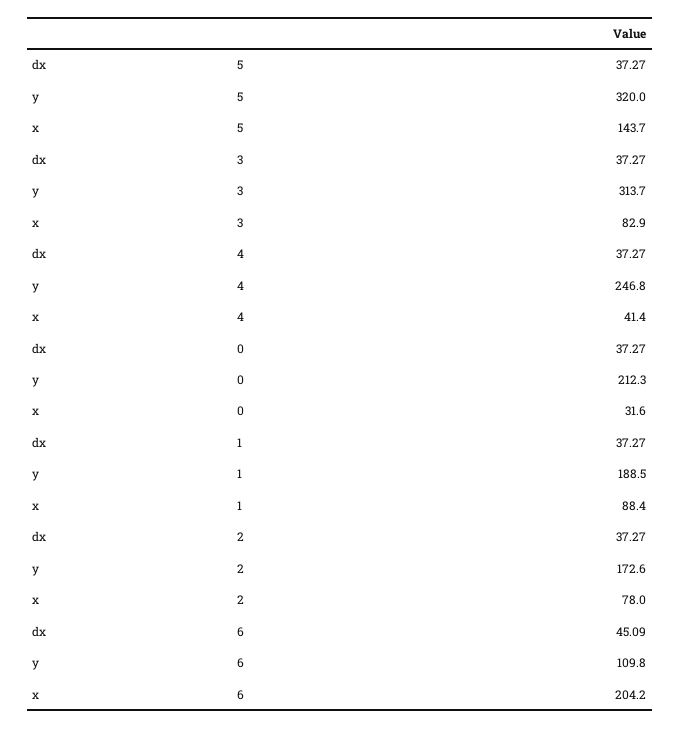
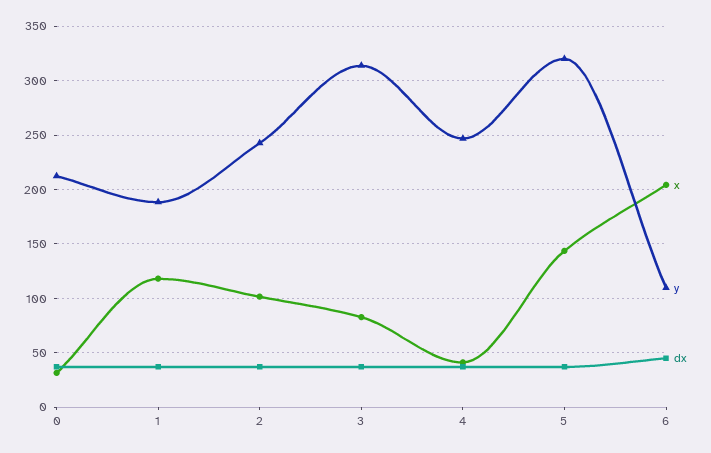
x, 1: 88.4 -> 120
y, 2: 172.6 -> 240
x, 2: 78 -> 100

